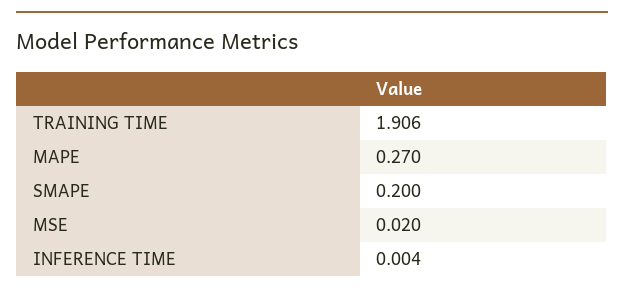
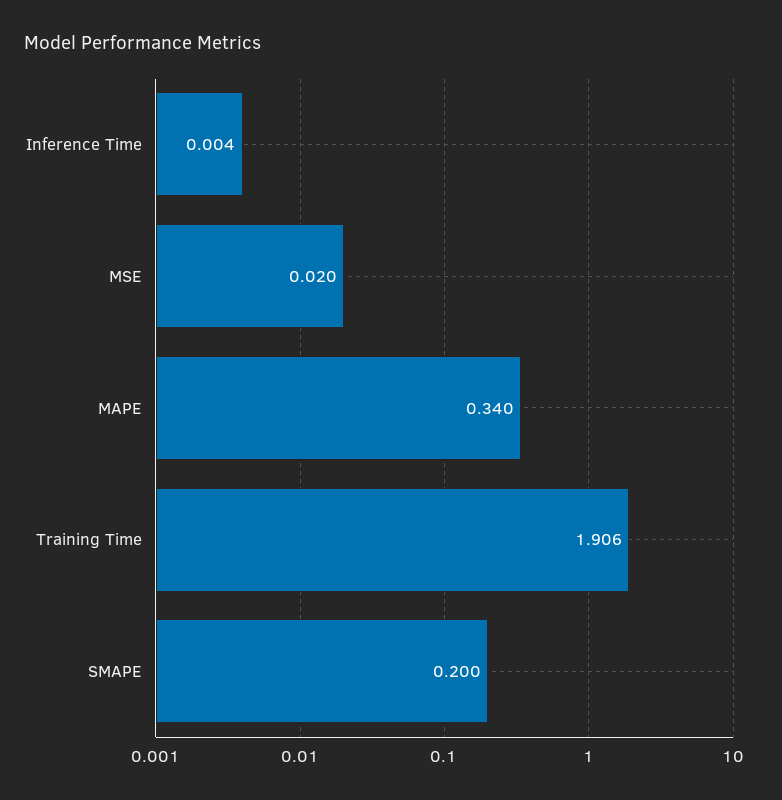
MAPE: 0.27 -> 0.34

